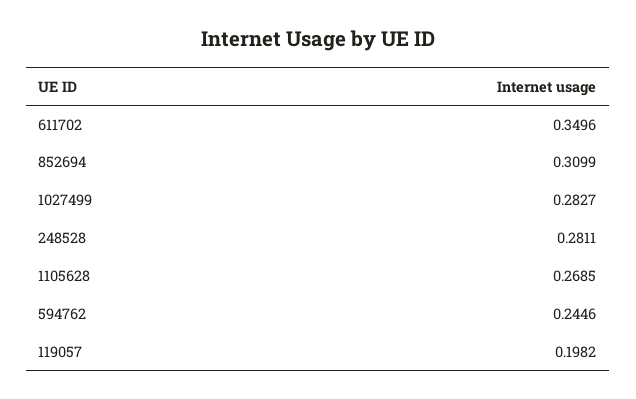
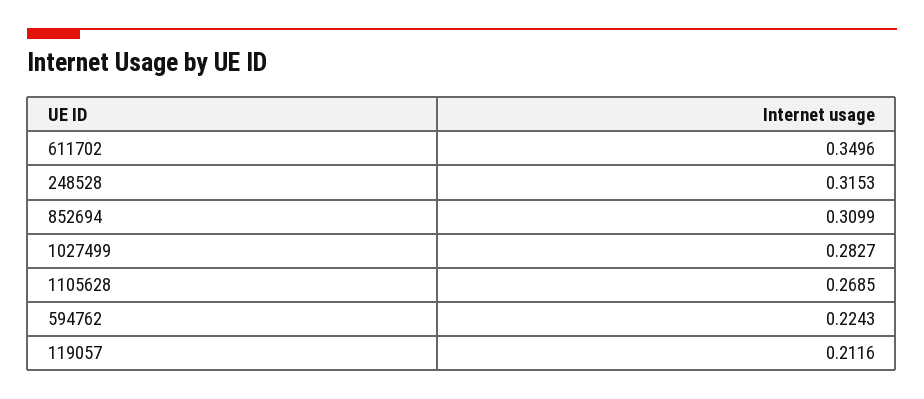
248528: 0.2811 -> 0.3153
594762: 0.2446 -> 0.2243
119057: 0.1982 -> 0.2116

